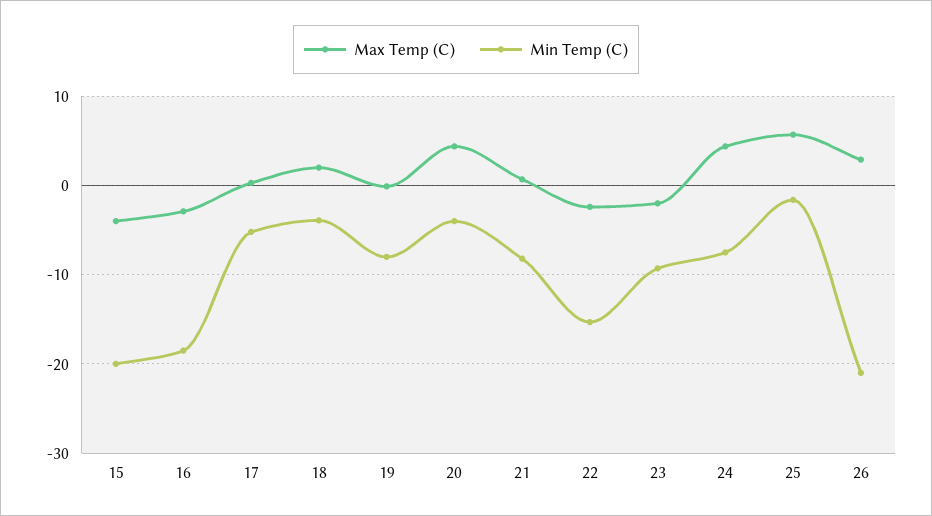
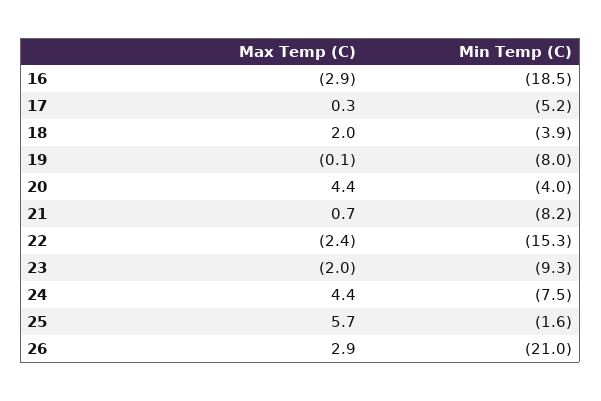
Max Temp (C), 15: -4 -> none
Min Temp (C), 15: -20 -> none

